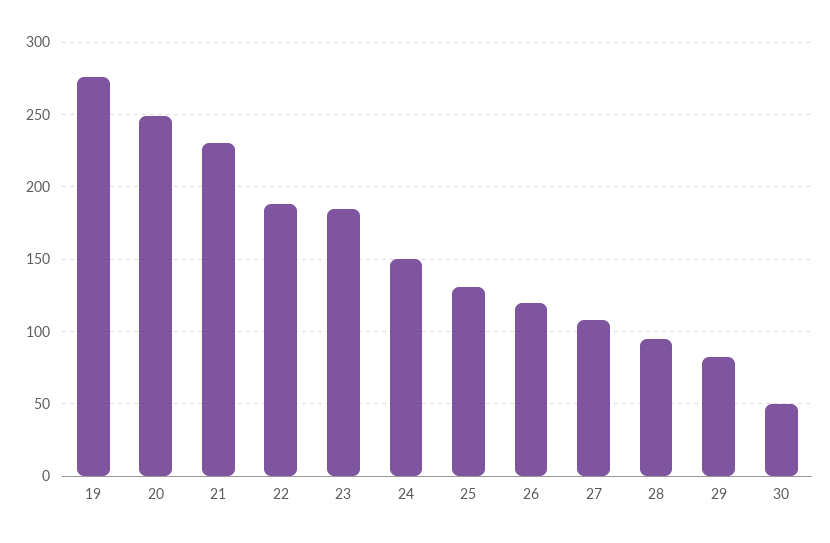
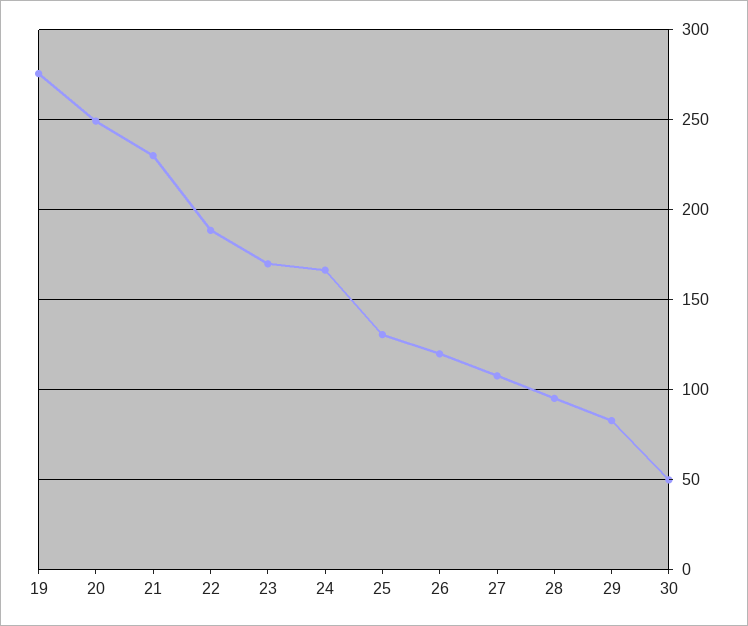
23: 185 -> 170
24: 150 -> 165

